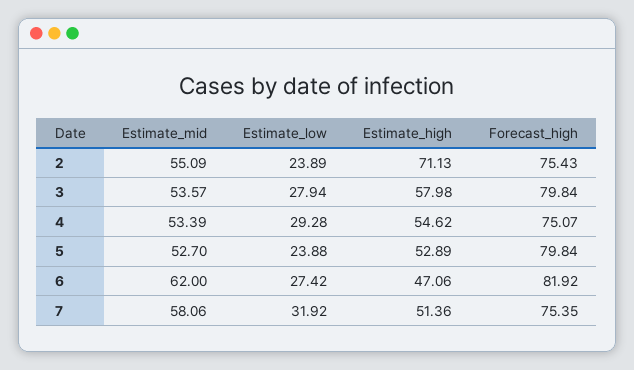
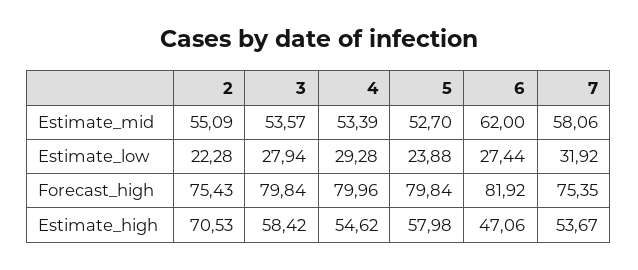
Estimate_low, 2: 23.89 -> 22.28
Estimate_high, 2: 71.13 -> 70.53
Estimate_high, 3: 57.98 -> 58.42
Forecast_high, 4: 75.07 -> 79.96
Estimate_high, 5: 52.89 -> 57.98
Estimate_low, 6: 27.42 -> 27.44
Estimate_high, 7: 51.36 -> 53.67

